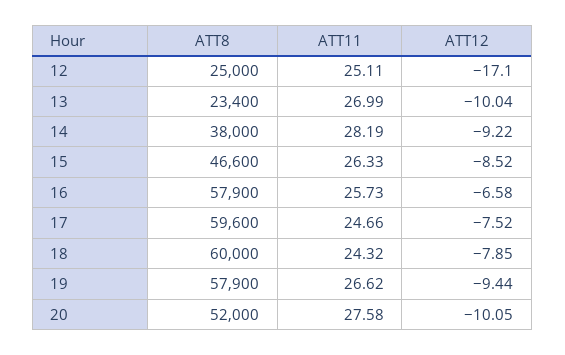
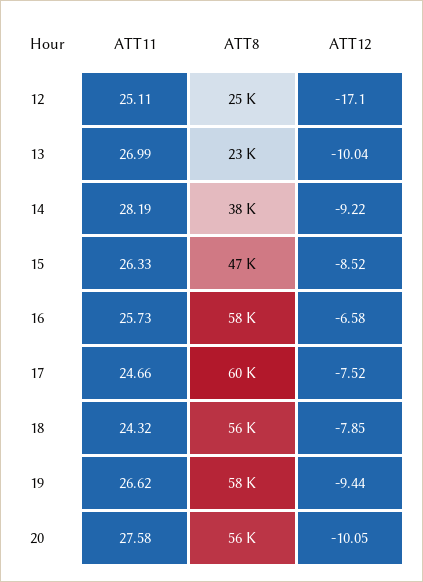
ATT8, 18: 60000 -> 56000
ATT8, 20: 52000 -> 56000

